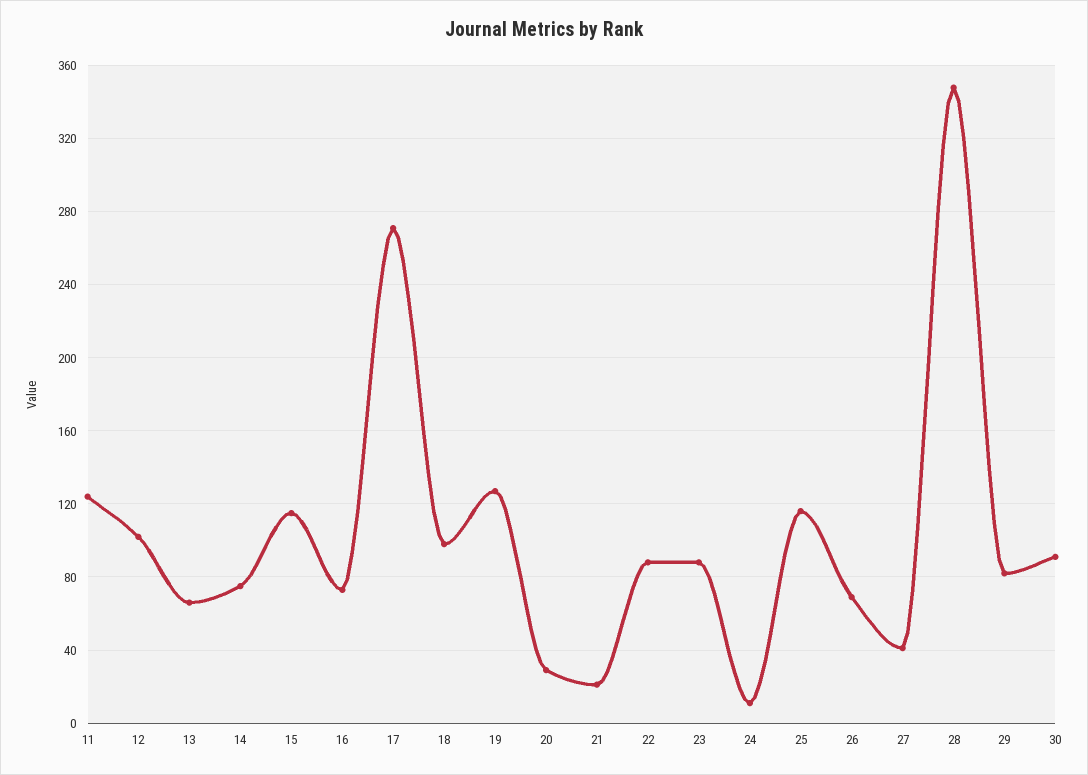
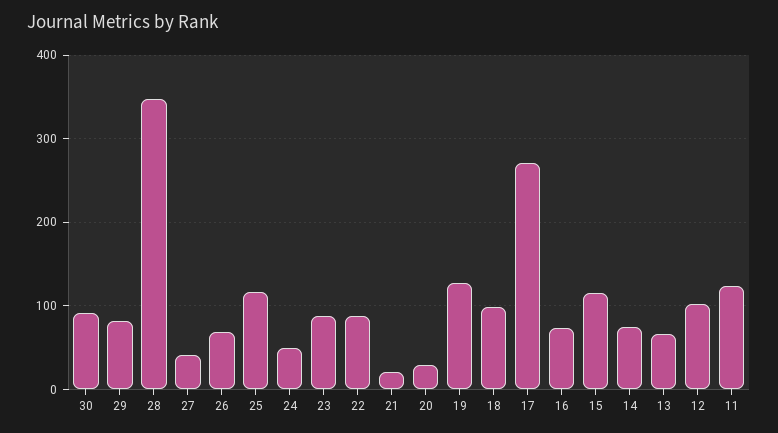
24: 10 -> 50

